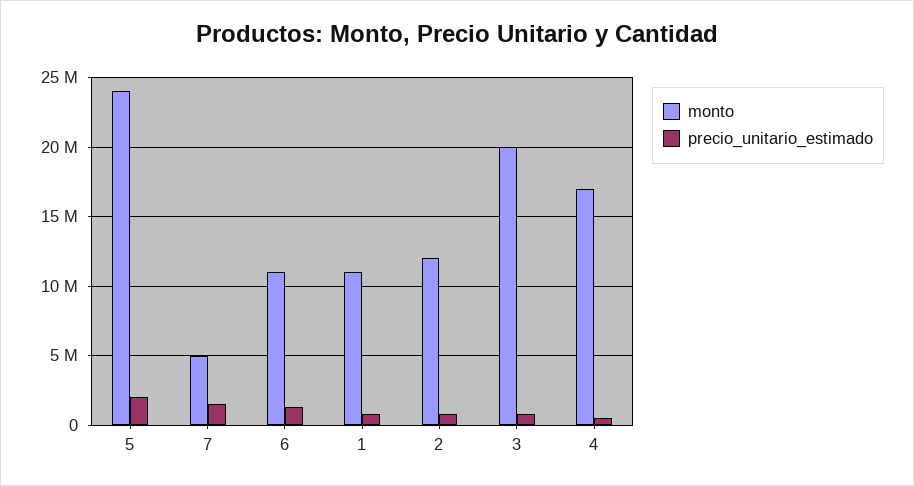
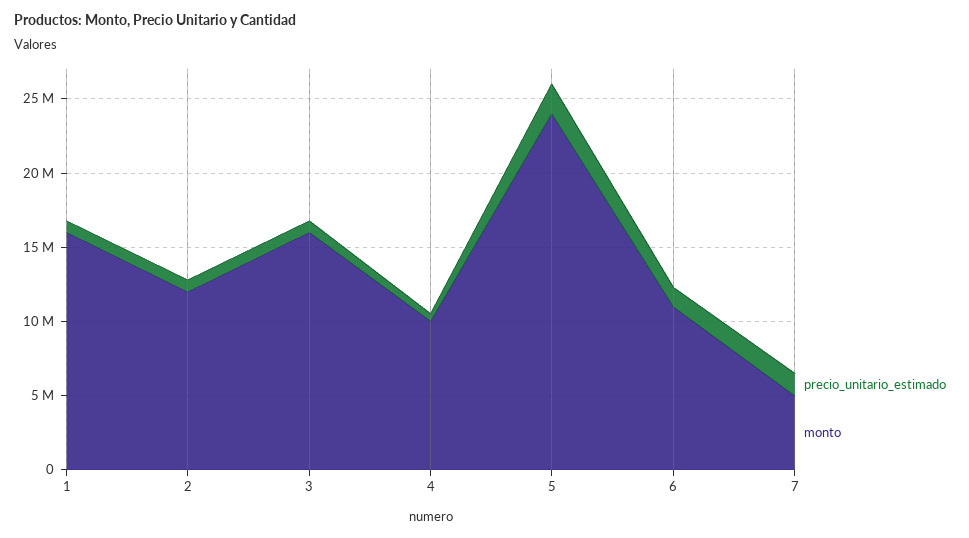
monto, 1: 11000000 -> 16000000
monto, 3: 20000000 -> 16000000
monto, 4: 17000000 -> 10000000

